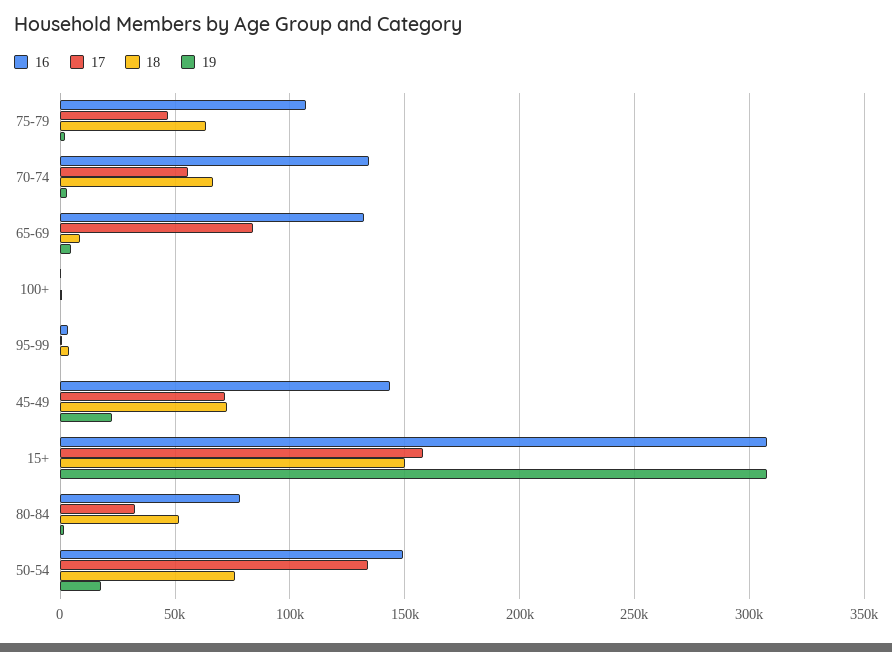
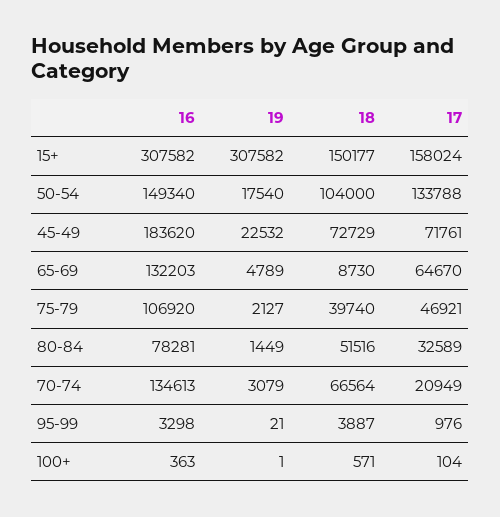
18, 75-79: 65000 -> 39740
17, 70-74: 55000 -> 20949
17, 65-69: 85000 -> 64670
16, 45-49: 145000 -> 183620
18, 50-54: 75000 -> 104000

